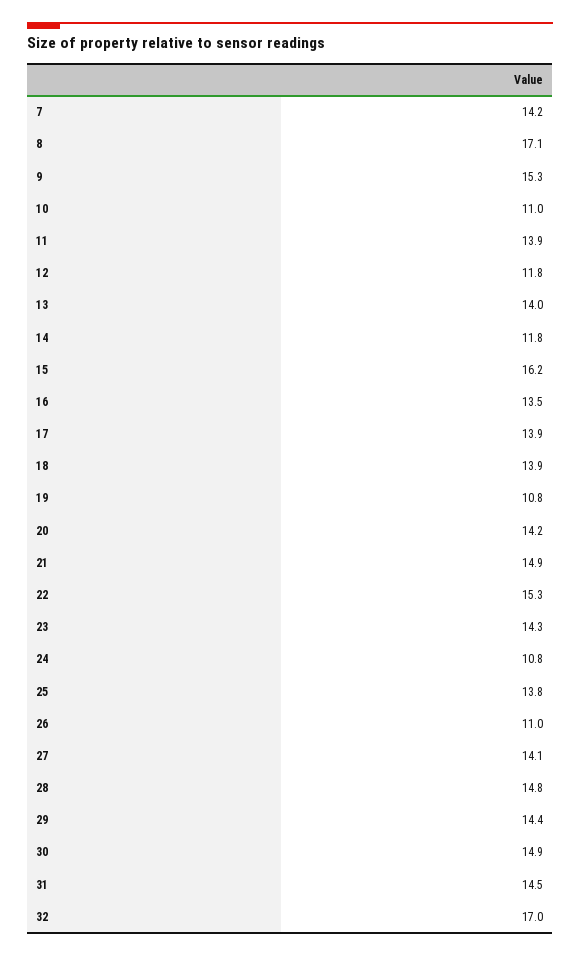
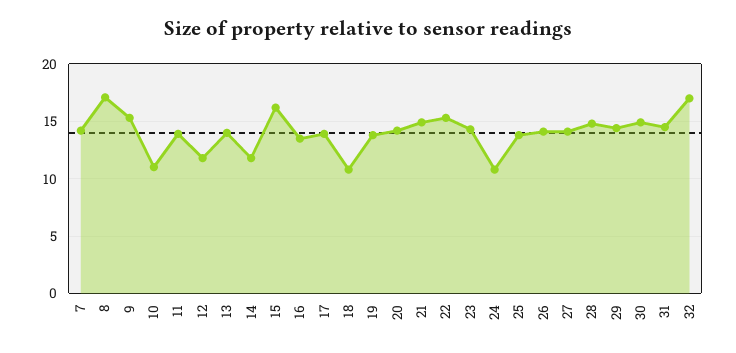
18: 13.9 -> 11
19: 10.8 -> 14
26: 11 -> 14

